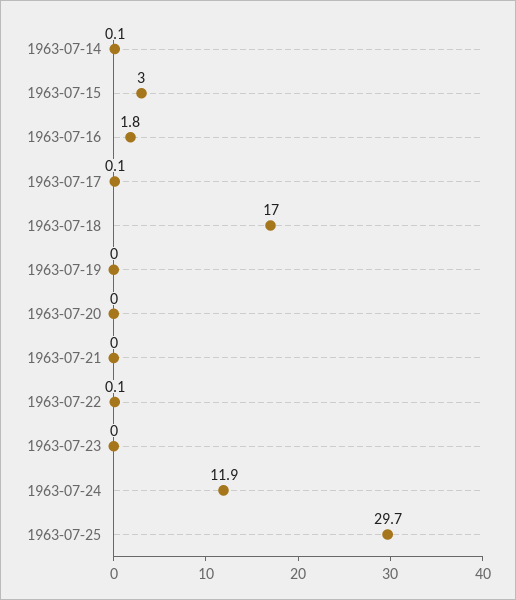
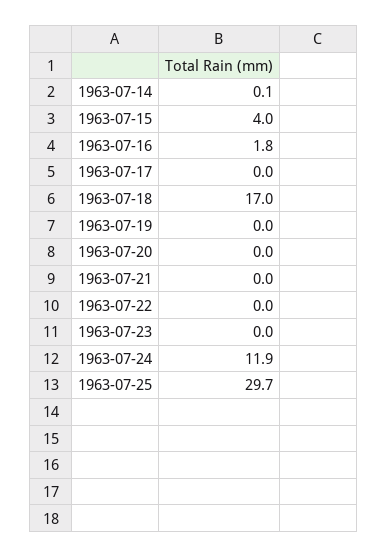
1963-07-15: 3 -> 4
1963-07-17: 0.1 -> 0
1963-07-22: 0.1 -> 0

